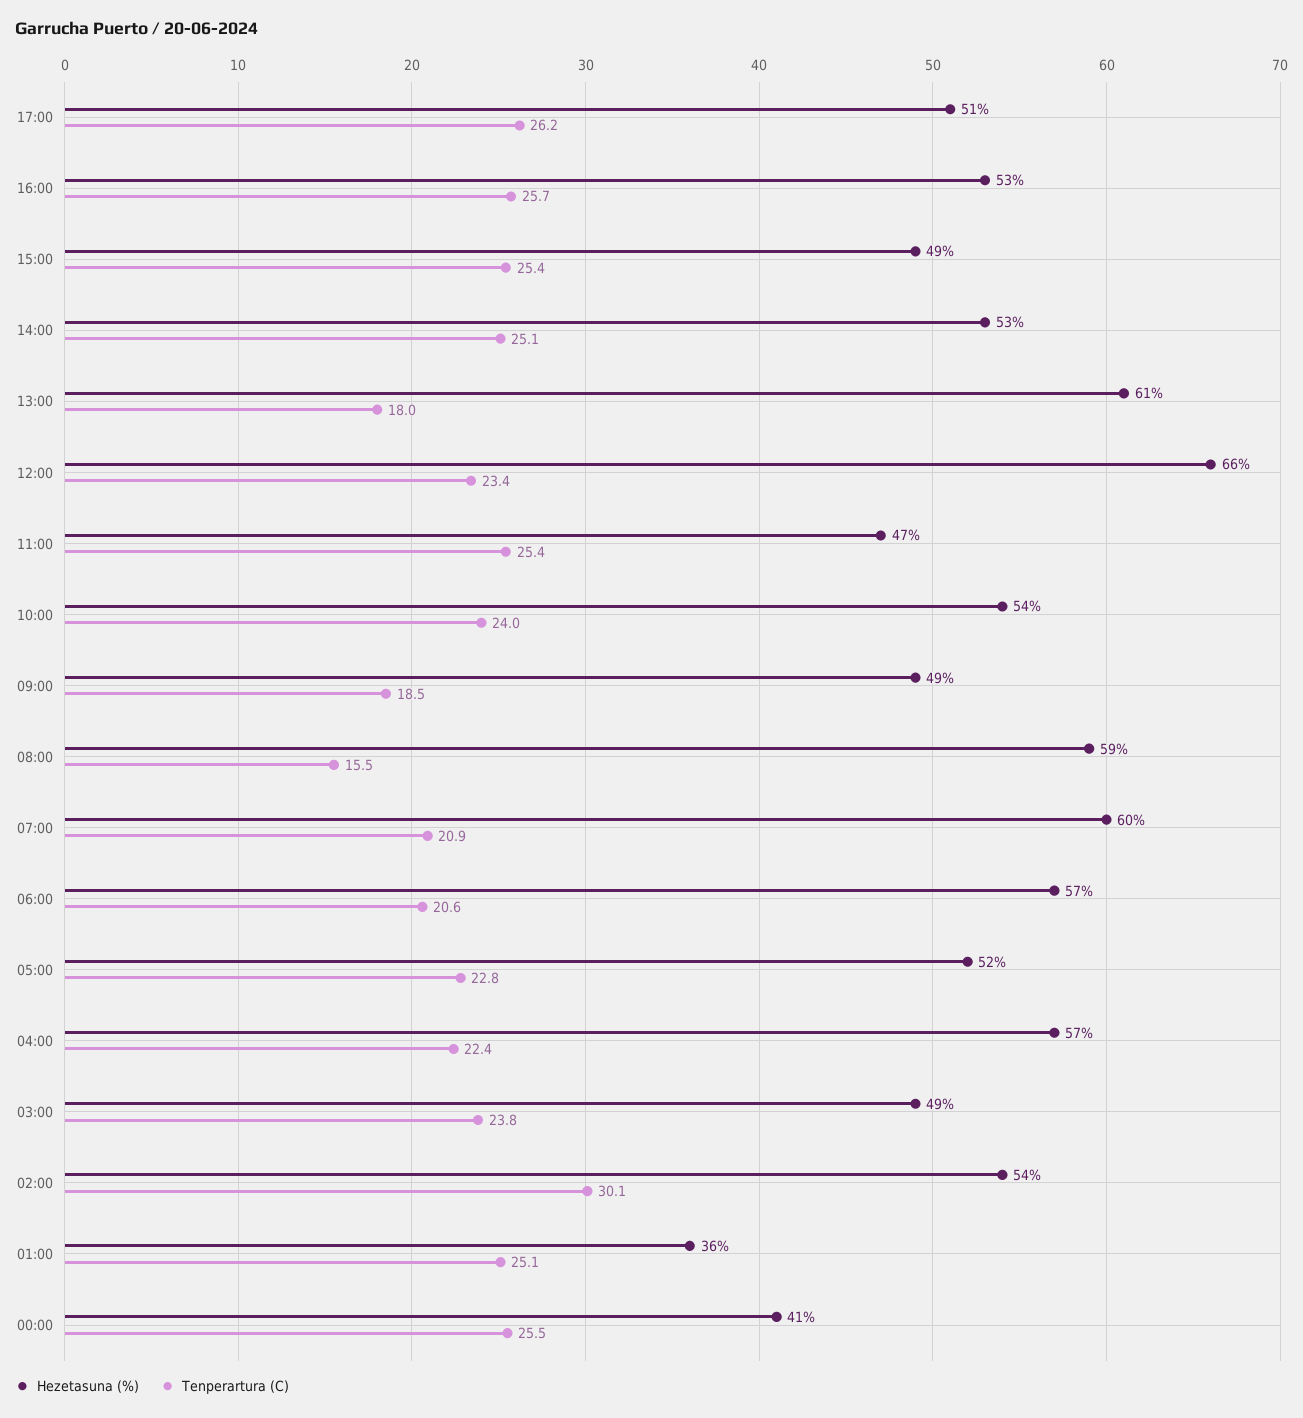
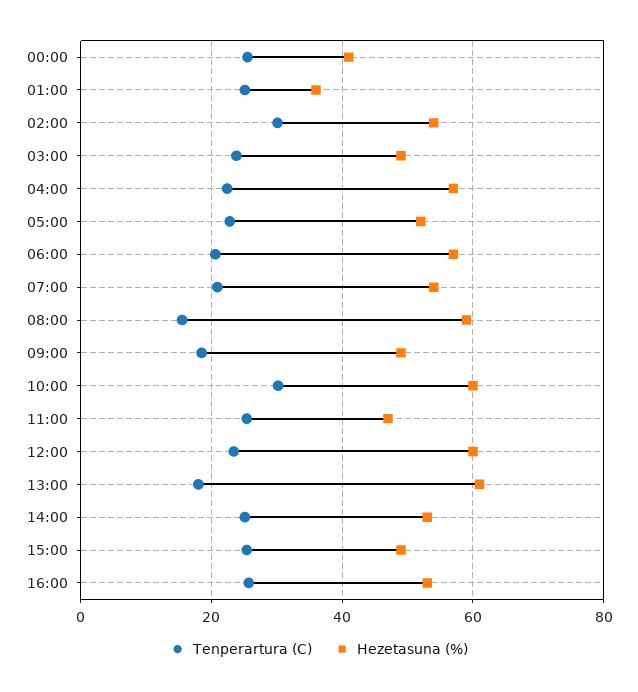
Hezetasuna (%), 17:00: 51 -> none
Tenperartura (C), 17:00: 26.2 -> none
Hezetasuna (%), 12:00: 66 -> 60
Hezetasuna (%), 10:00: 54 -> 60
Tenperartura (C), 10:00: 24 -> 30
Hezetasuna (%), 07:00: 60 -> 54

